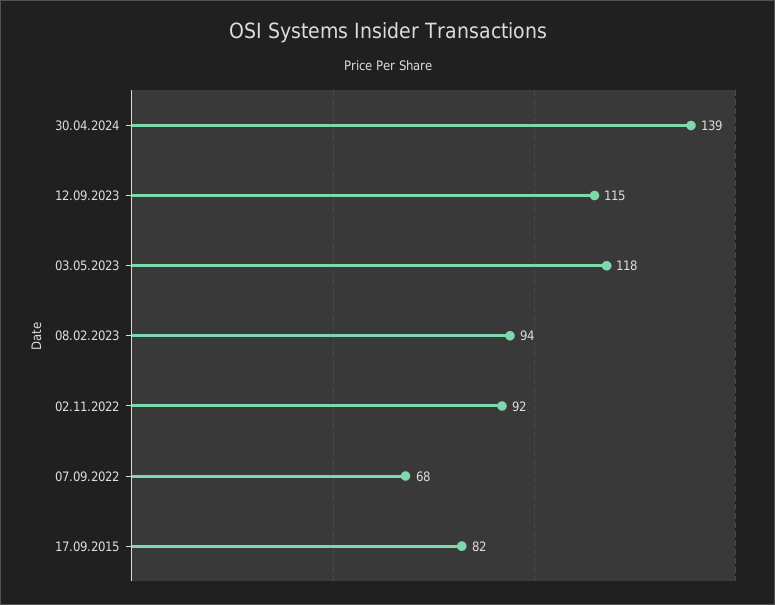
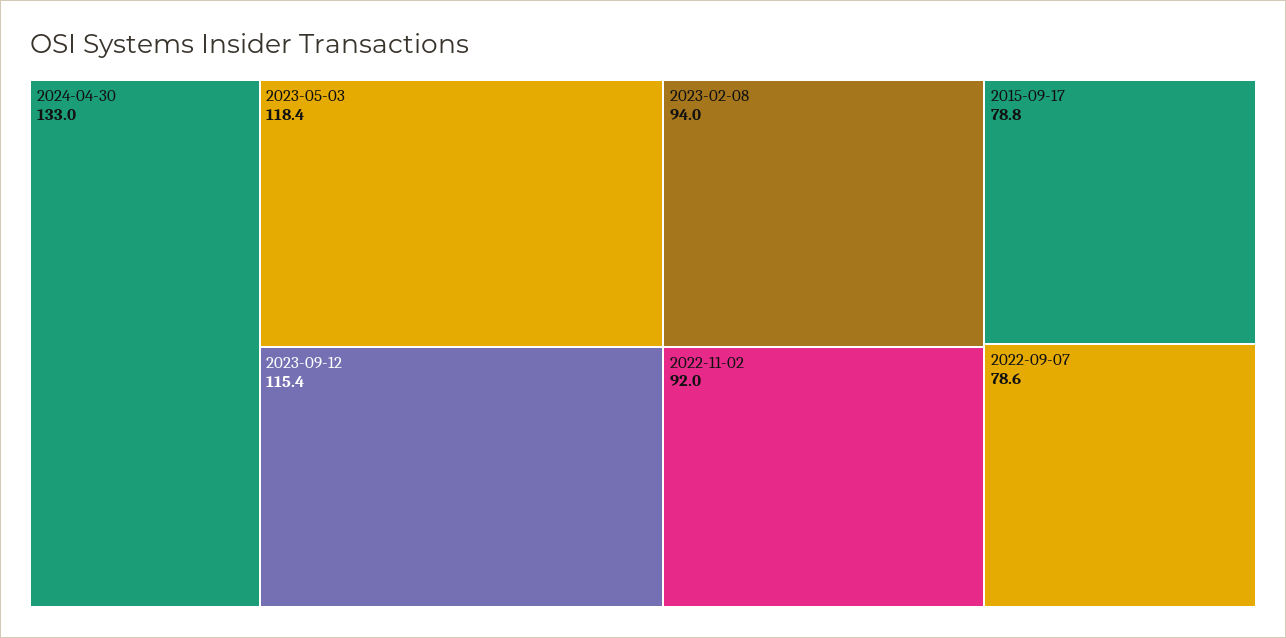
30.04.2024: 139 -> 133
07.09.2022: 68 -> 78.6
17.09.2015: 82 -> 78.8

